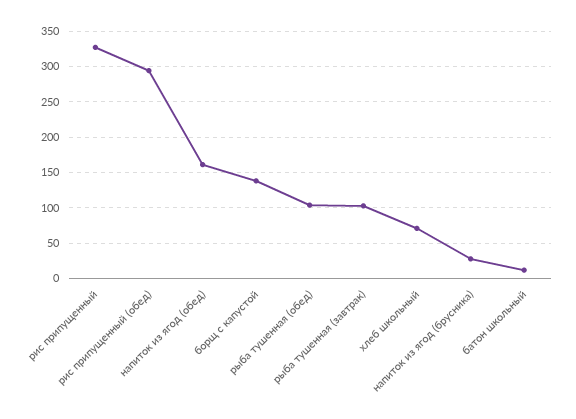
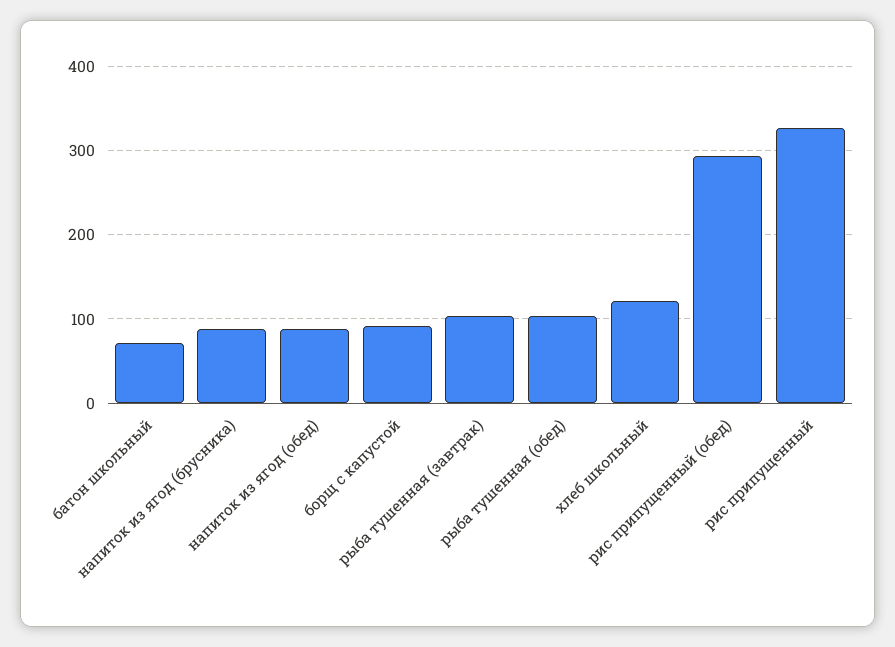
напиток из ягод (обед): 160 -> 90
борщ с капустой: 140 -> 90
хлеб школьный: 70 -> 120
напиток из ягод (брусника): 30 -> 90
батон школьный: 10 -> 70

